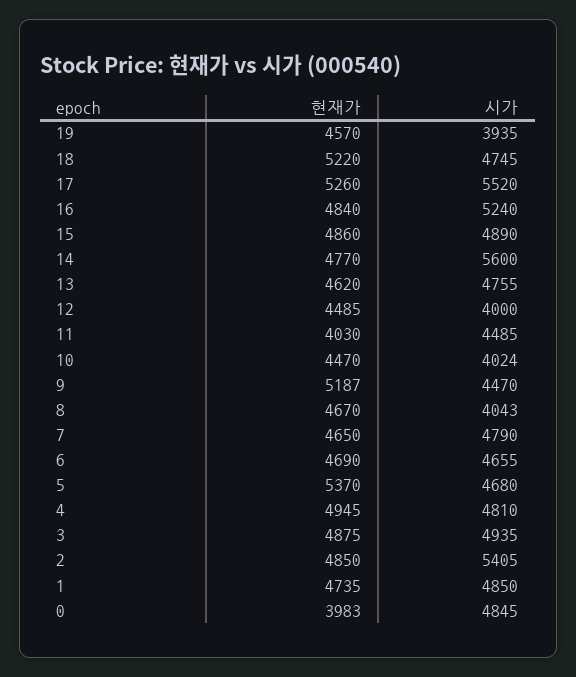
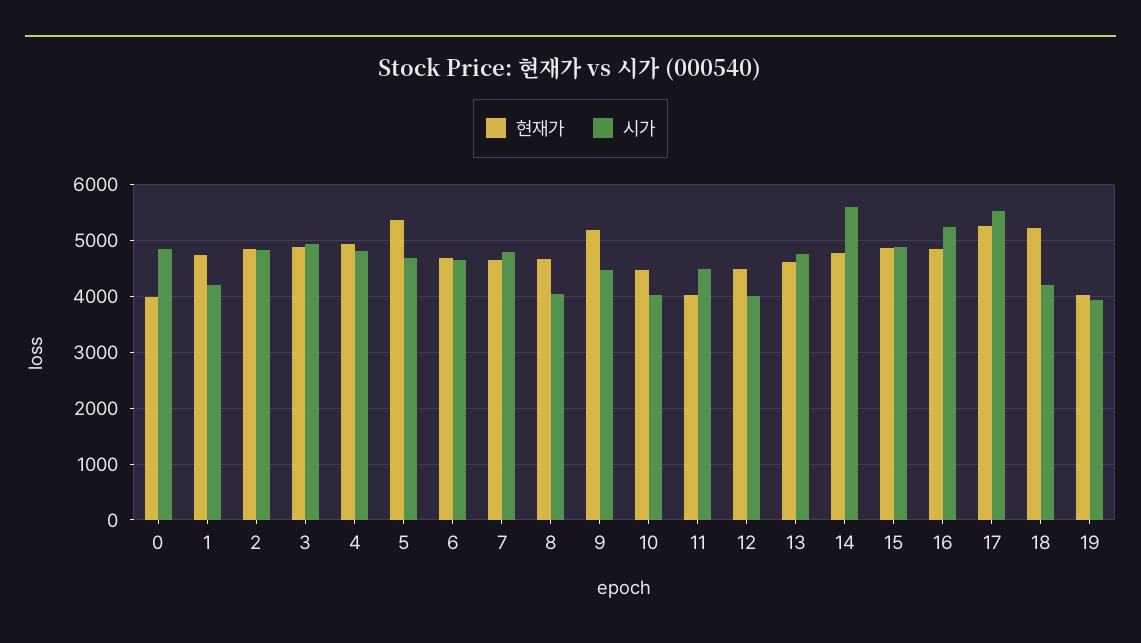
현재가, 19: 4570 -> 4000
시가, 18: 4745 -> 4200
시가, 2: 5405 -> 4800
시가, 1: 4850 -> 4200

